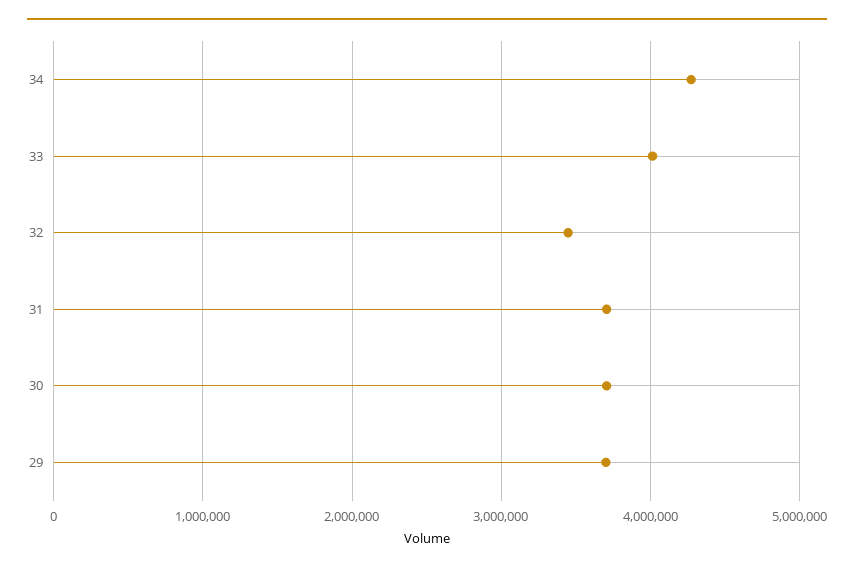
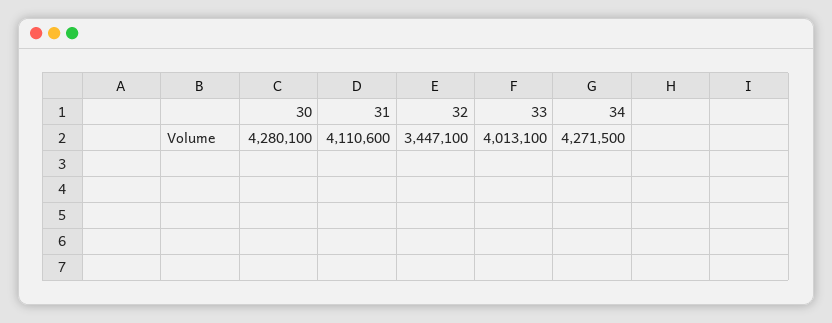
31: 3700000 -> 4110600
30: 3700000 -> 4280100
29: 3700000 -> none

